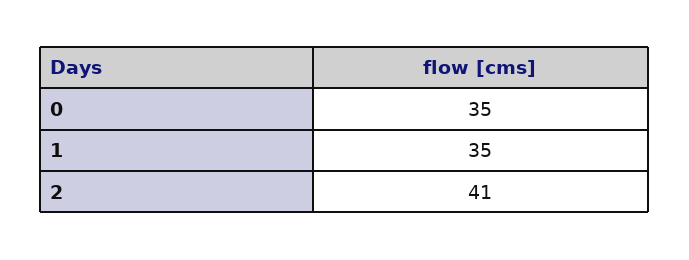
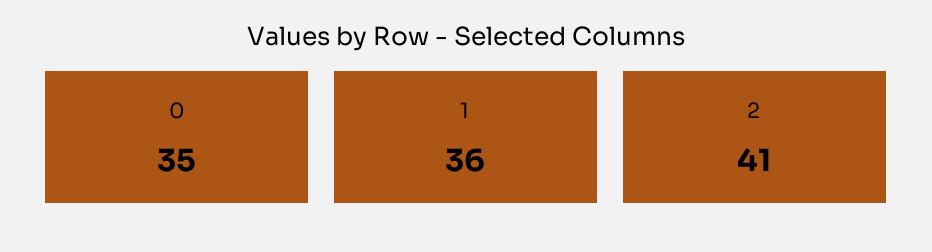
1: 35 -> 36

